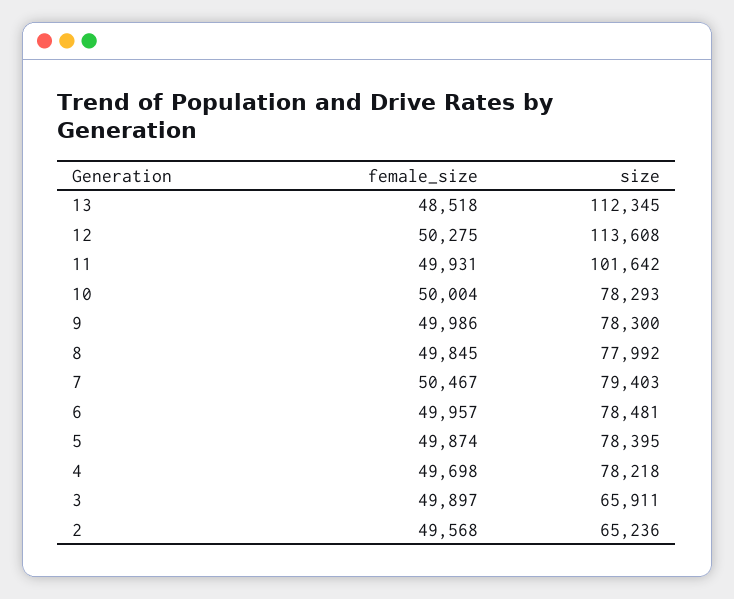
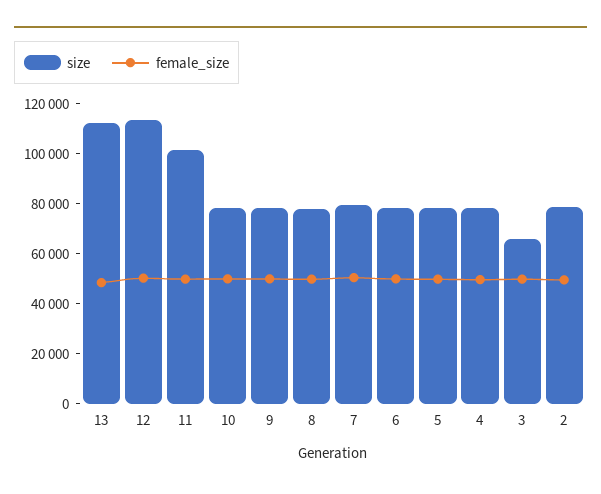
size, 2: 65236 -> 80000

